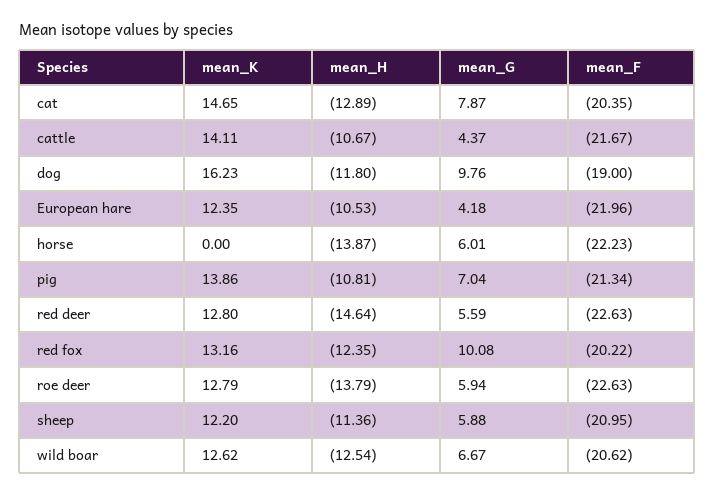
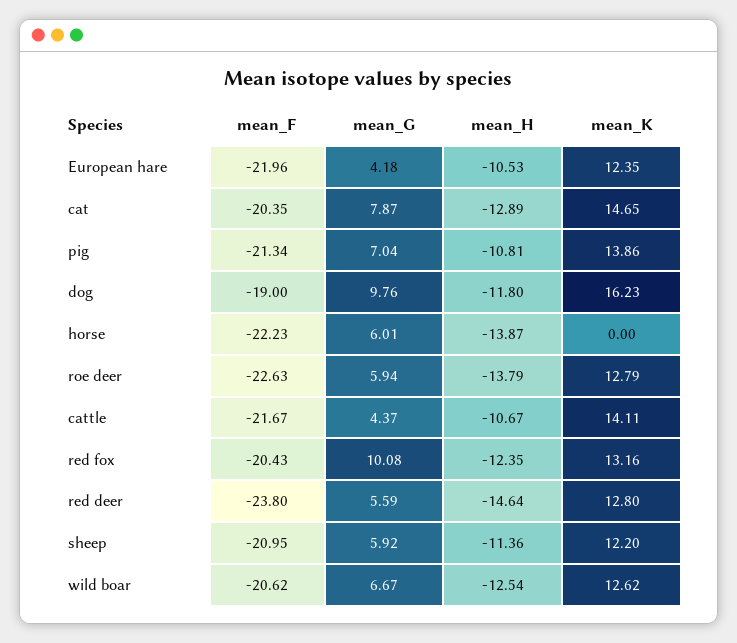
mean_F, red deer: -22.63 -> -23.8
mean_F, red fox: -20.22 -> -20.43
mean_G, sheep: 5.88 -> 5.92

